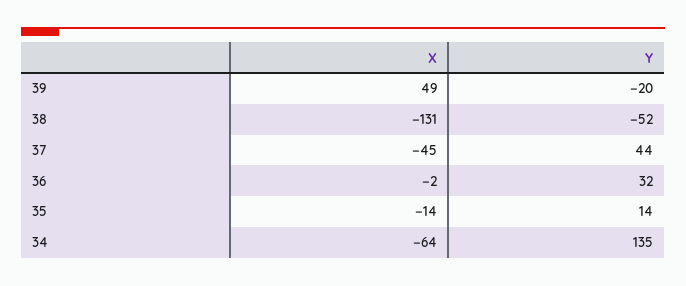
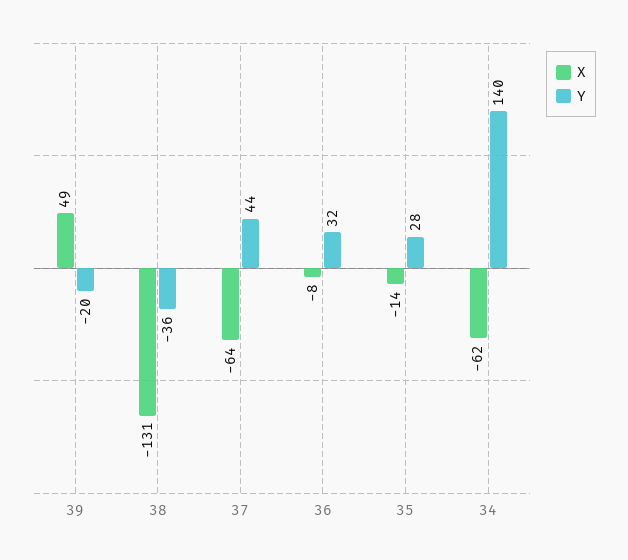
Y, 38: -52 -> -36
X, 37: -45 -> -64
X, 36: -2 -> -8
Y, 35: 14 -> 28
X, 34: -64 -> -62
Y, 34: 135 -> 140

